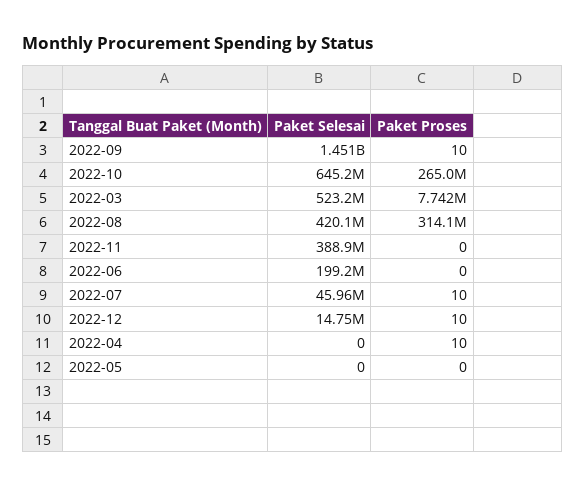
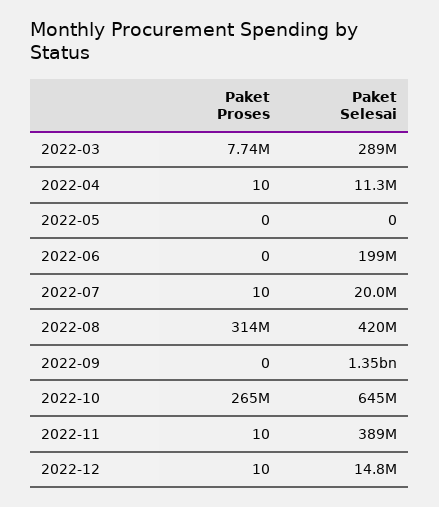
Paket Selesai, 2022-09: 1451000000 -> 1350000000
Paket Proses, 2022-09: 10 -> 0
Paket Selesai, 2022-03: 523200000 -> 289000000
Paket Proses, 2022-11: 0 -> 10
Paket Selesai, 2022-07: 45960000 -> 20000000
Paket Selesai, 2022-04: 0 -> 11300000

